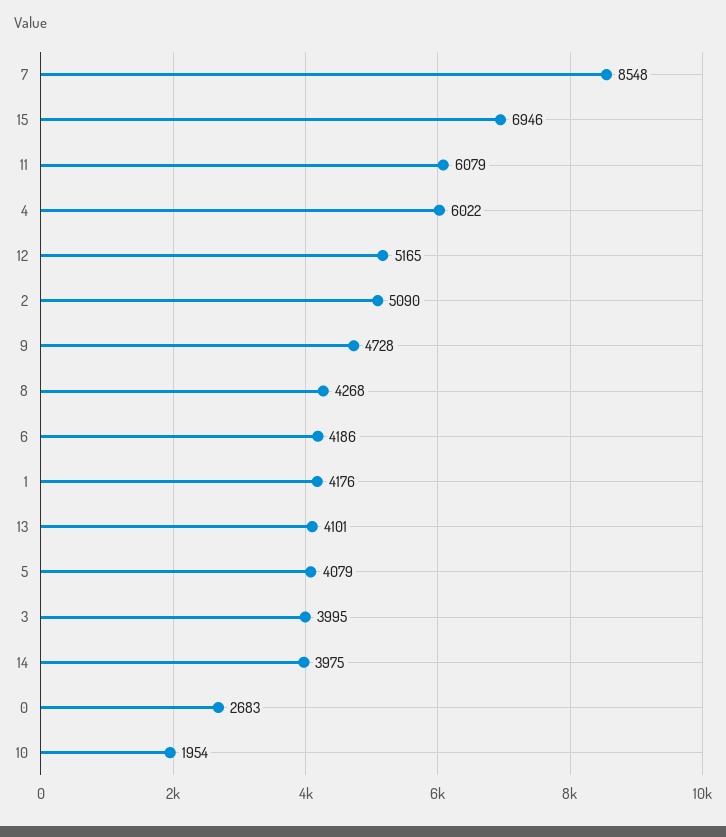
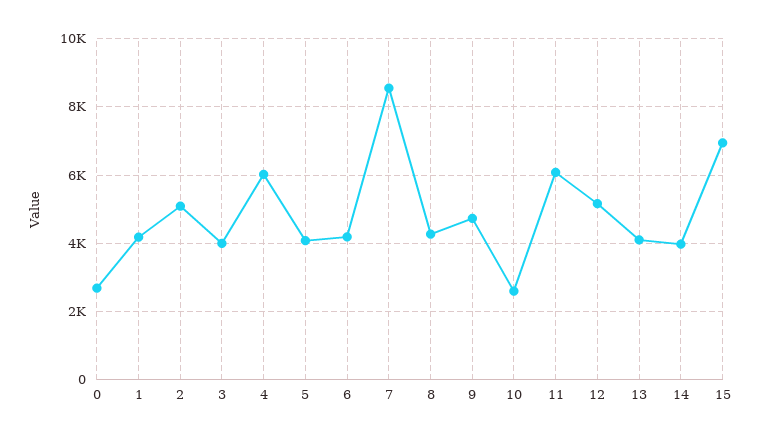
10: 1954 -> 2600

